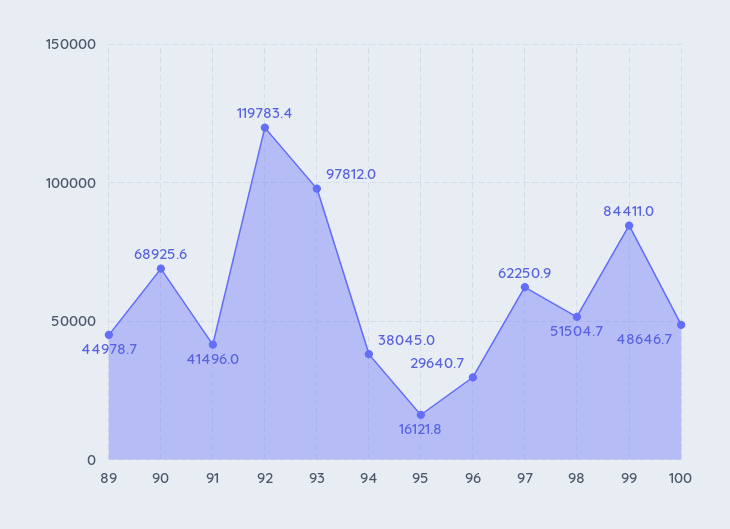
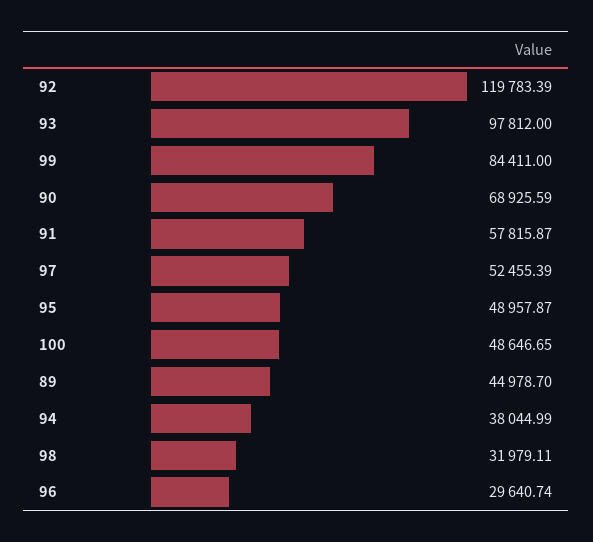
91: 41496 -> 57815.87
95: 16121.8 -> 48957.87
97: 62250.9 -> 52455.39
98: 51504.7 -> 31979.11

